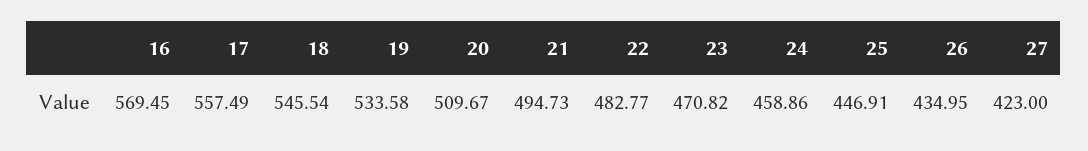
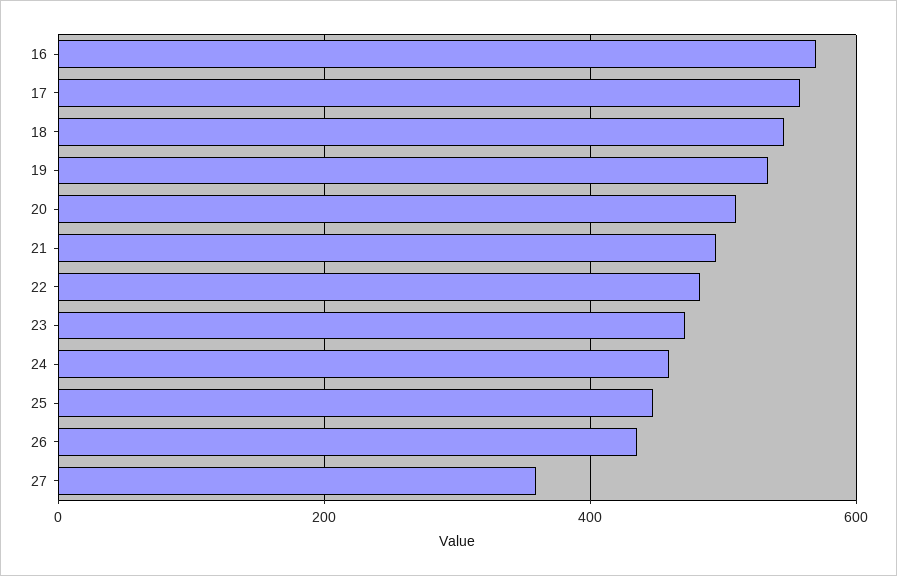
27: 423 -> 360

